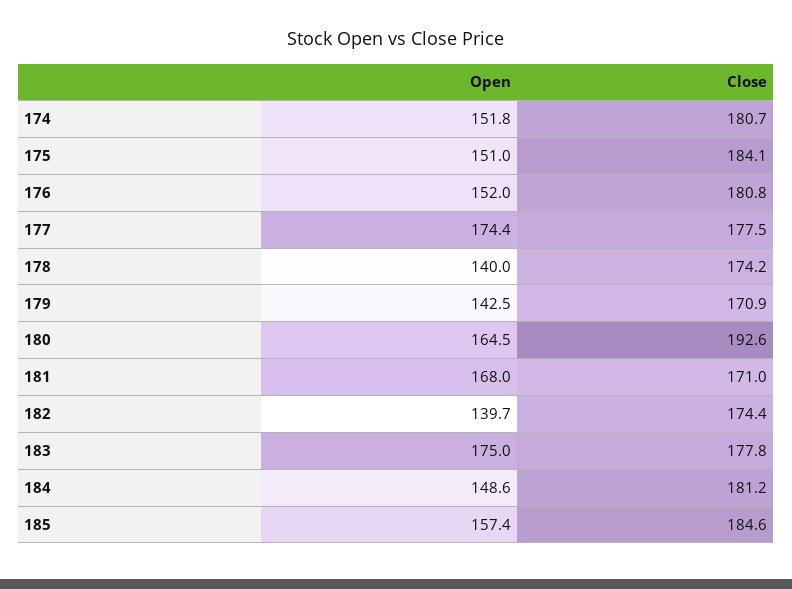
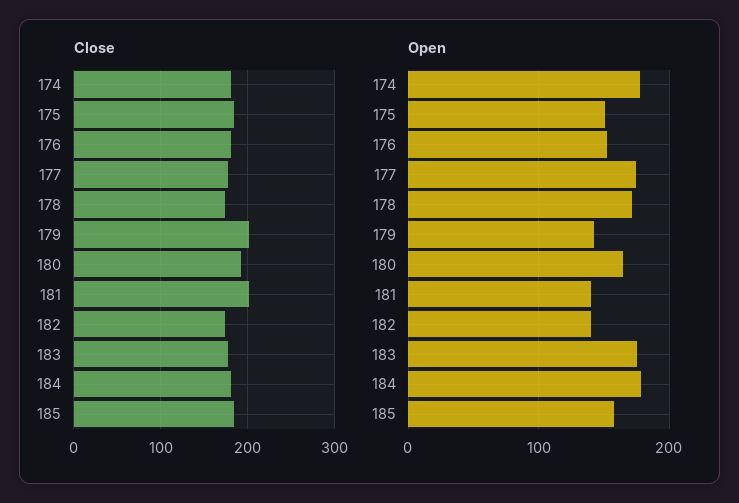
Open, 174: 151.8 -> 180
Open, 178: 140 -> 170
Close, 179: 170.9 -> 200
Open, 181: 168 -> 140
Close, 181: 171 -> 200
Open, 184: 148.6 -> 180

